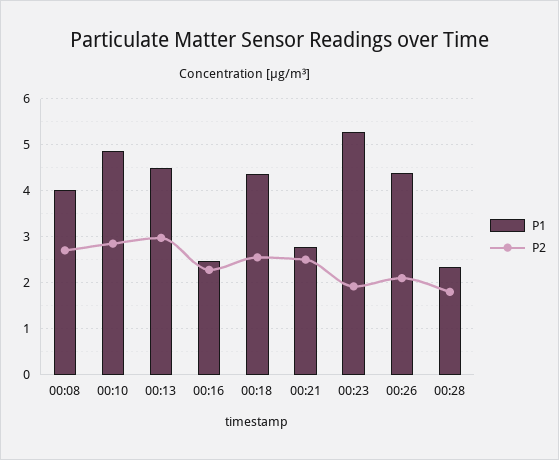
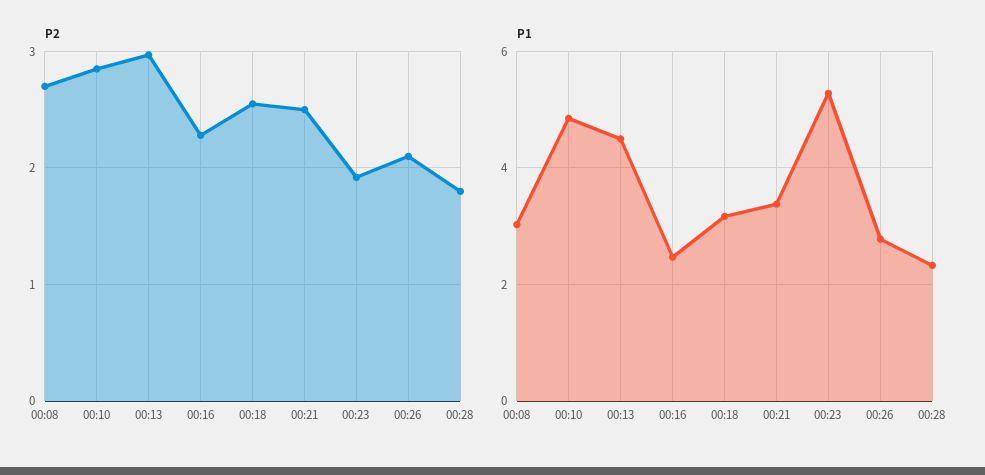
P1, 00:08: 4 -> 3
P1, 00:18: 4.4 -> 3.2
P1, 00:21: 2.8 -> 3.4
P1, 00:26: 4.4 -> 2.8

